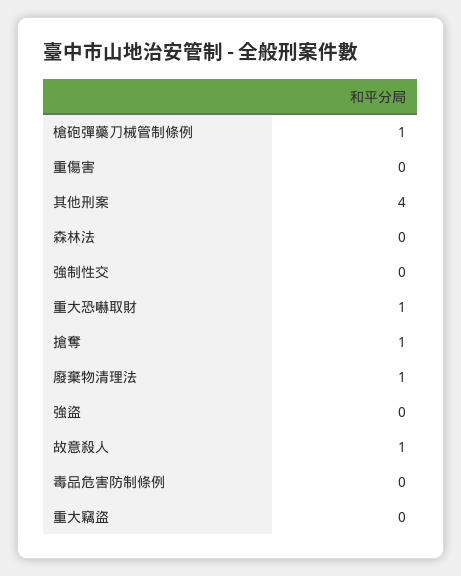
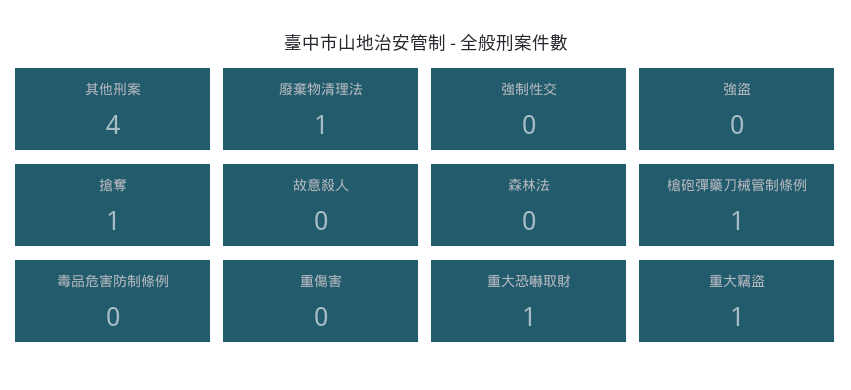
故意殺人: 1 -> 0
重大竊盜: 0 -> 1

